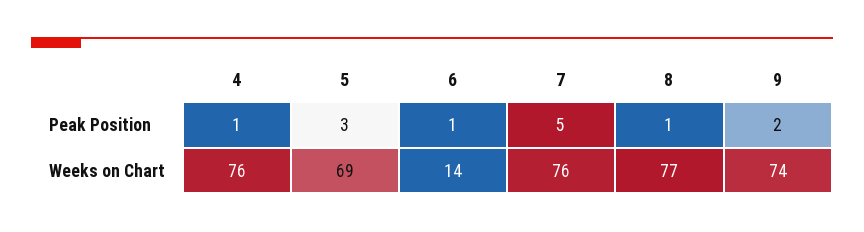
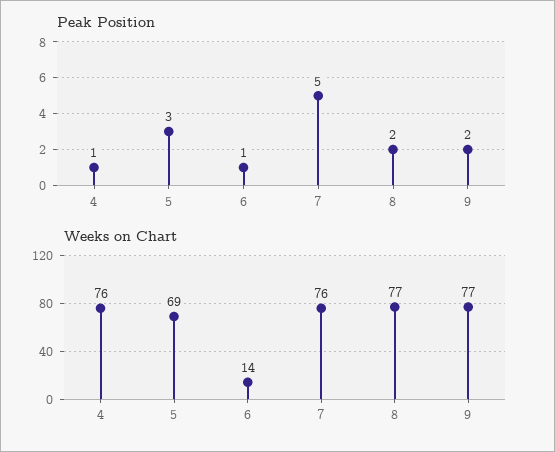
Peak Position, 8: 1 -> 2
Weeks on Chart, 9: 74 -> 77

